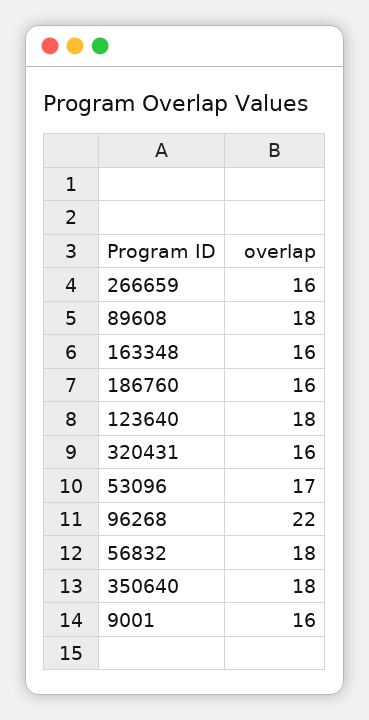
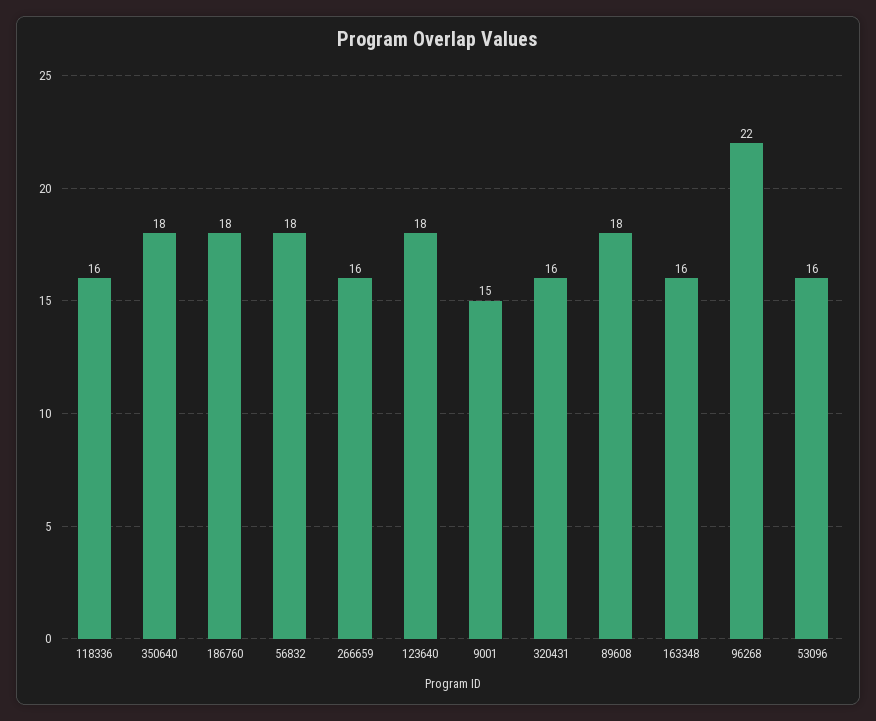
186760: 16 -> 18
53096: 17 -> 16
9001: 16 -> 15
118336: none -> 16

